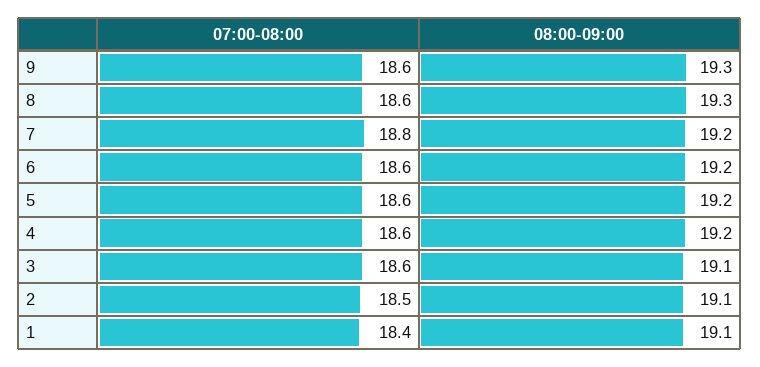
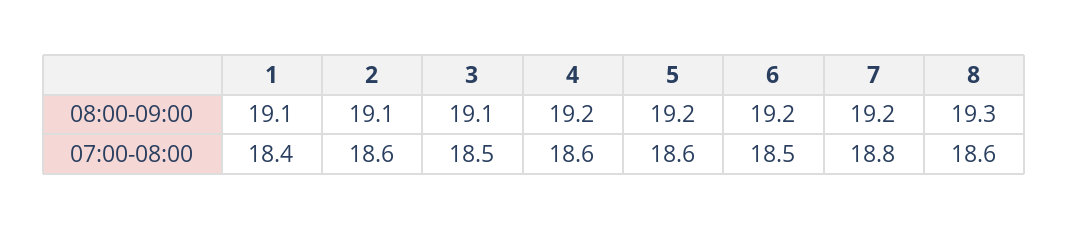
07:00-08:00, 9: 18.6 -> none
08:00-09:00, 9: 19.3 -> none
07:00-08:00, 6: 18.6 -> 18.5
07:00-08:00, 3: 18.6 -> 18.5
07:00-08:00, 2: 18.5 -> 18.6

